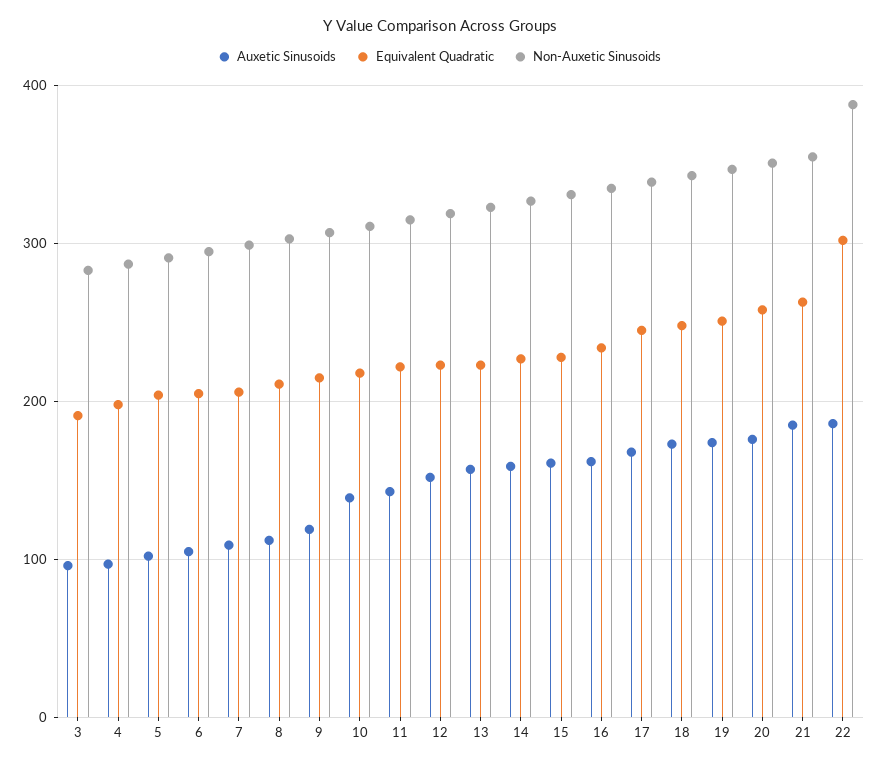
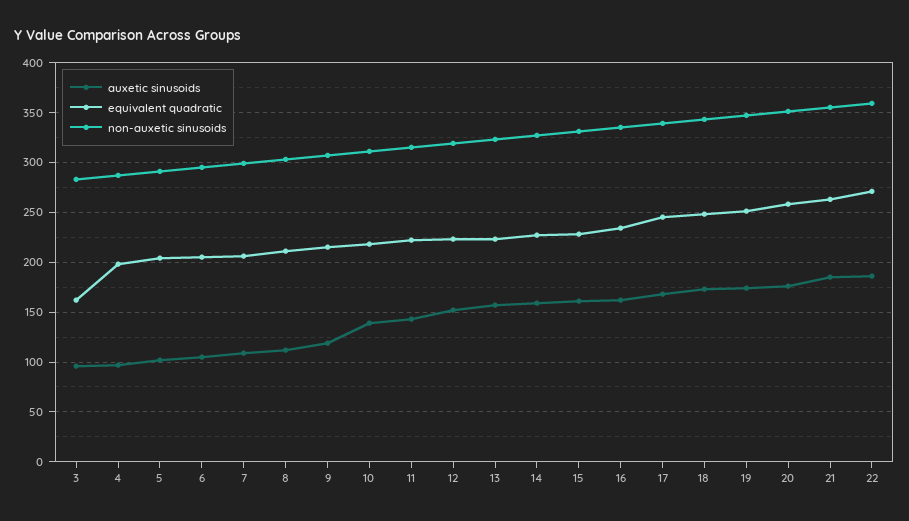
Equivalent Quadratic, 3: 190 -> 160
Equivalent Quadratic, 22: 300 -> 270
Non-Auxetic Sinusoids, 22: 390 -> 360

